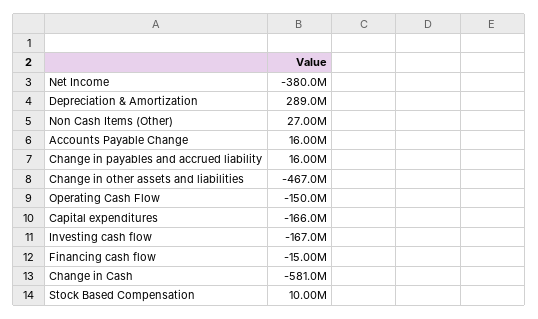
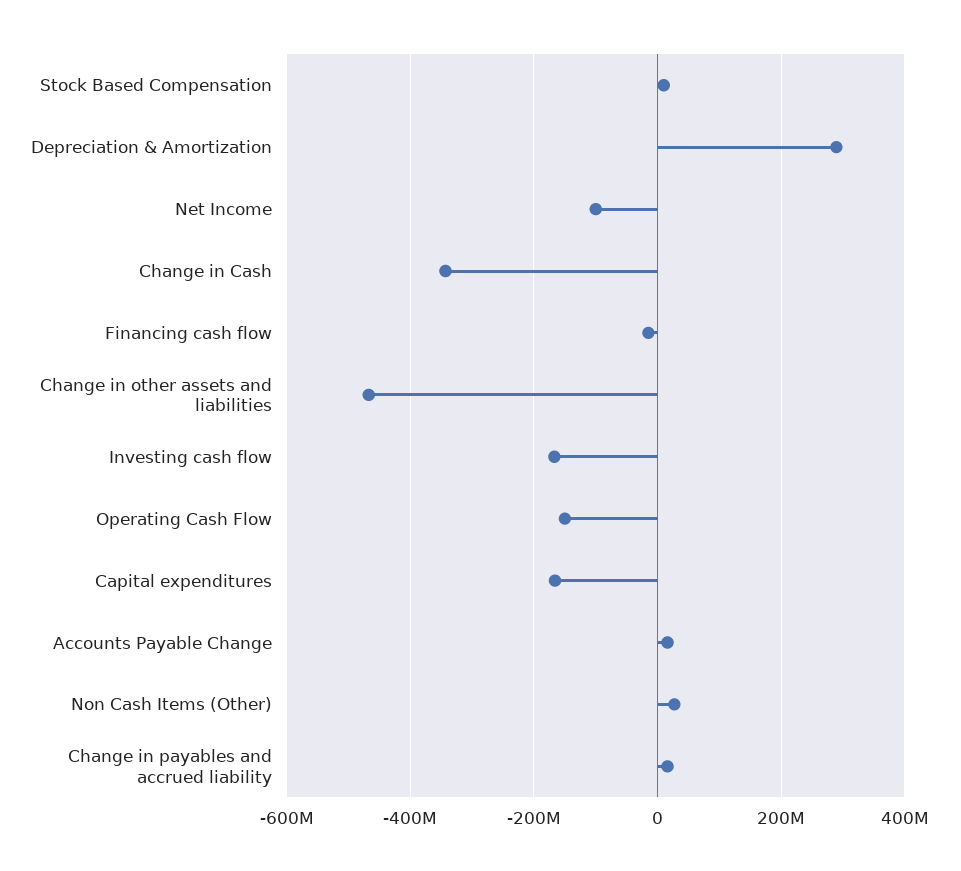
Net Income: -380000000 -> -100000000
Change in Cash: -581000000 -> -340000000

